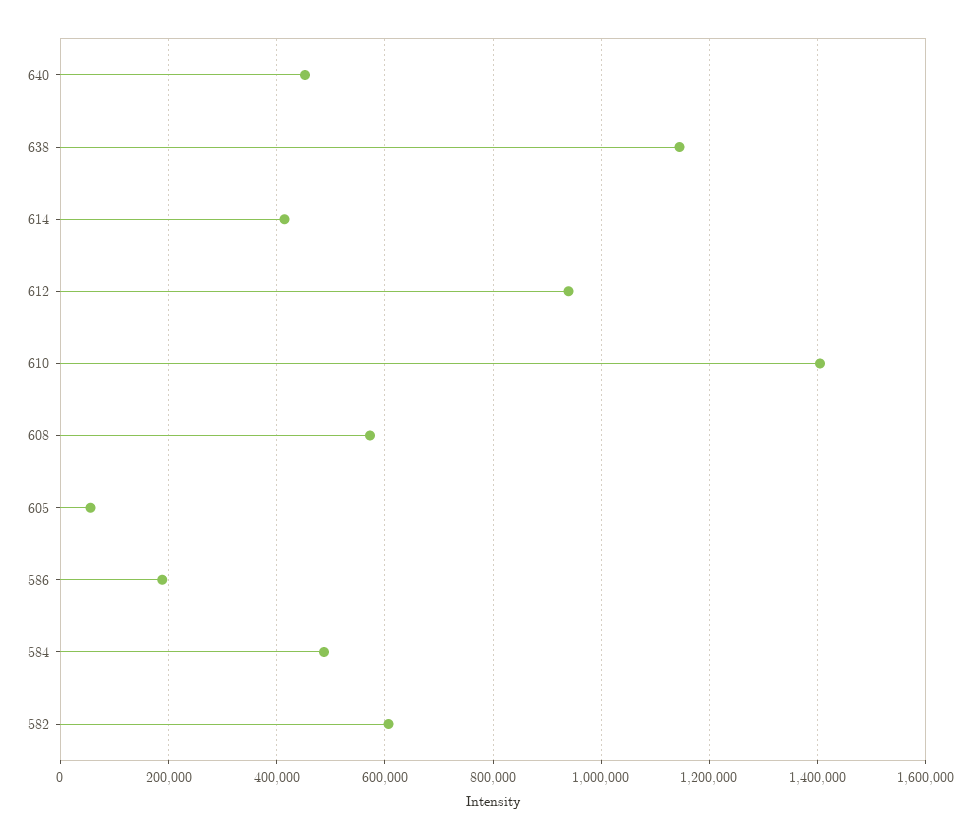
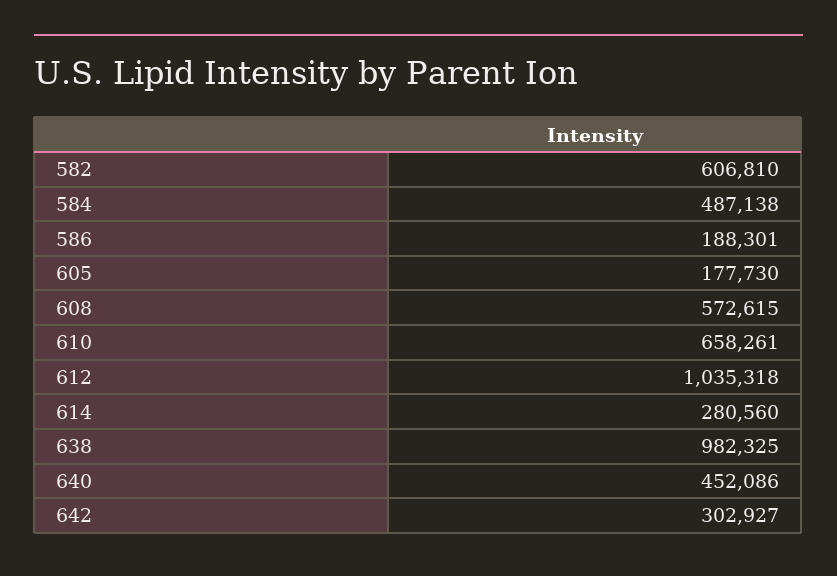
638: 1140000 -> 982325
614: 420000 -> 280560
612: 940000 -> 1035318
610: 1400000 -> 658261
605: 60000 -> 177730
642: none -> 302927

